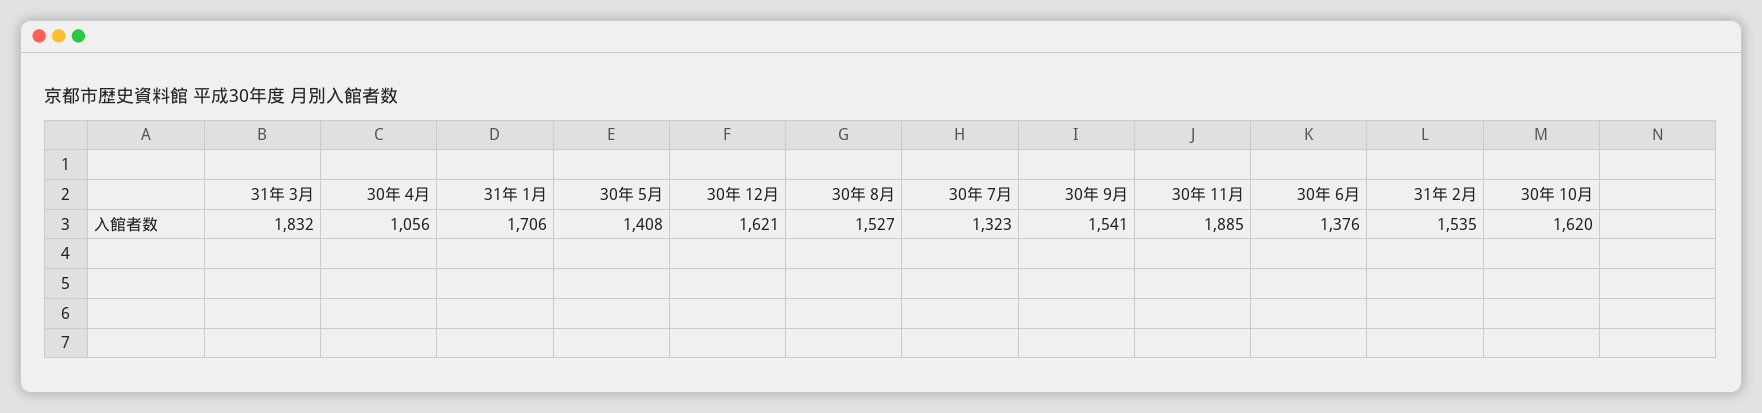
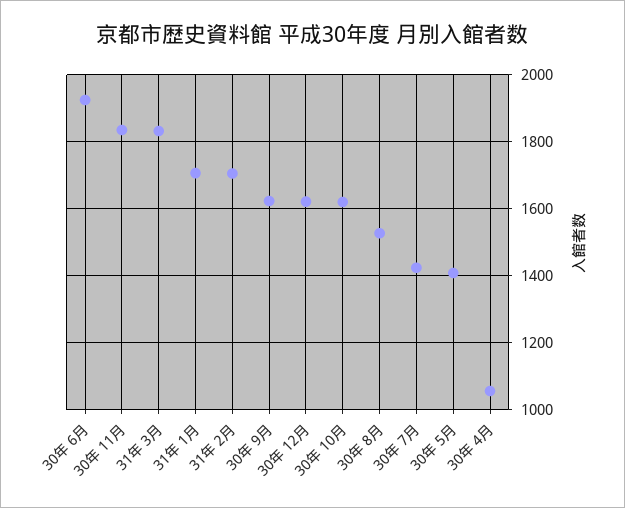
30年 7月: 1323 -> 1420
30年 9月: 1541 -> 1620
30年 11月: 1885 -> 1840
30年 6月: 1376 -> 1920
31年 2月: 1535 -> 1700

